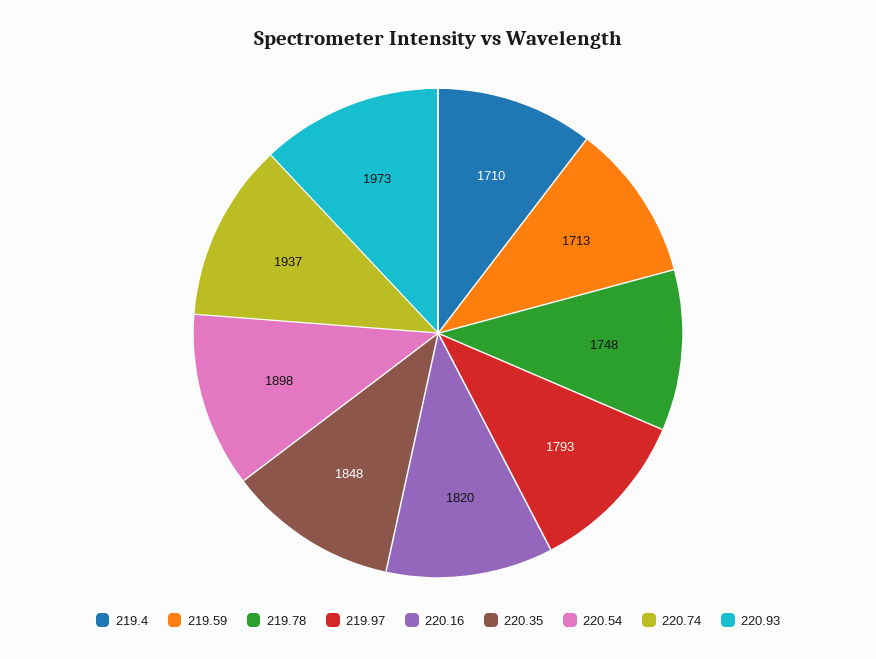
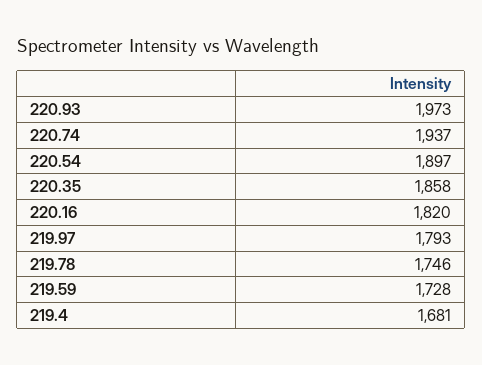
219.4: 1710 -> 1681
219.59: 1713 -> 1728
219.78: 1748 -> 1746
220.35: 1848 -> 1858
220.54: 1898 -> 1897

